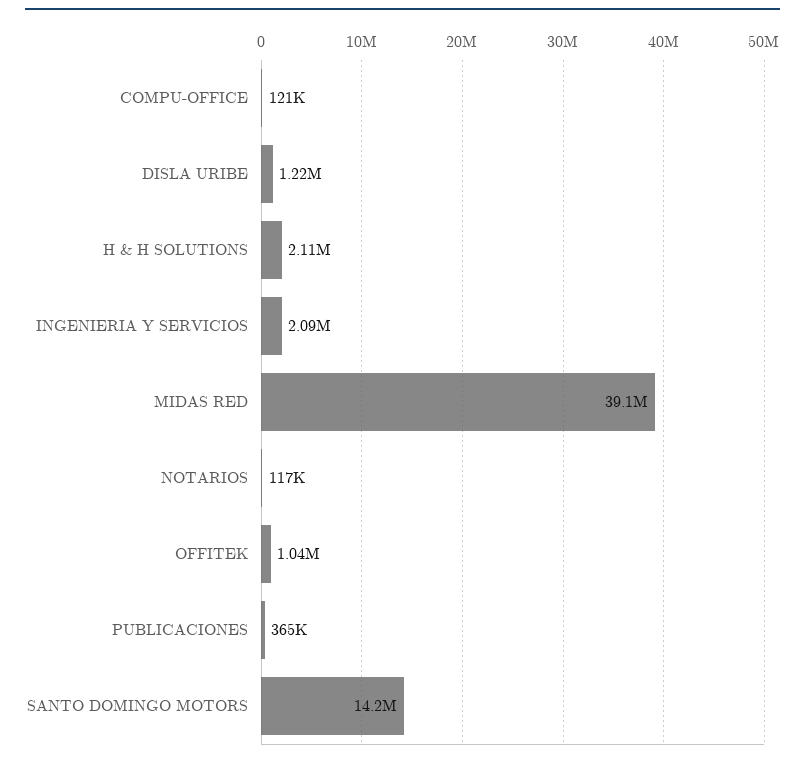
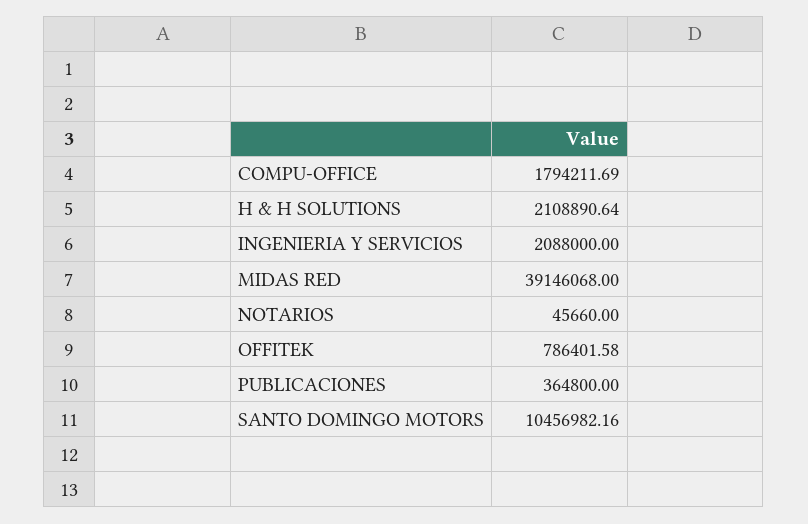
COMPU-OFFICE: 121000 -> 1794211.69
DISLA URIBE: 1220000 -> none
NOTARIOS: 117000 -> 45660
OFFITEK: 1040000 -> 786401.58
SANTO DOMINGO MOTORS: 14200000 -> 10456982.16

